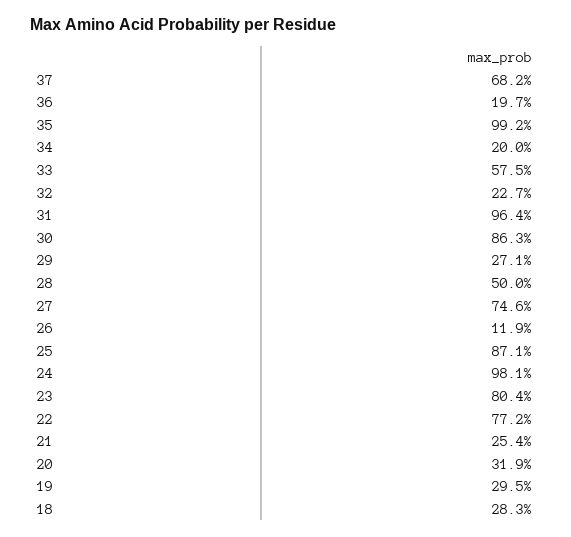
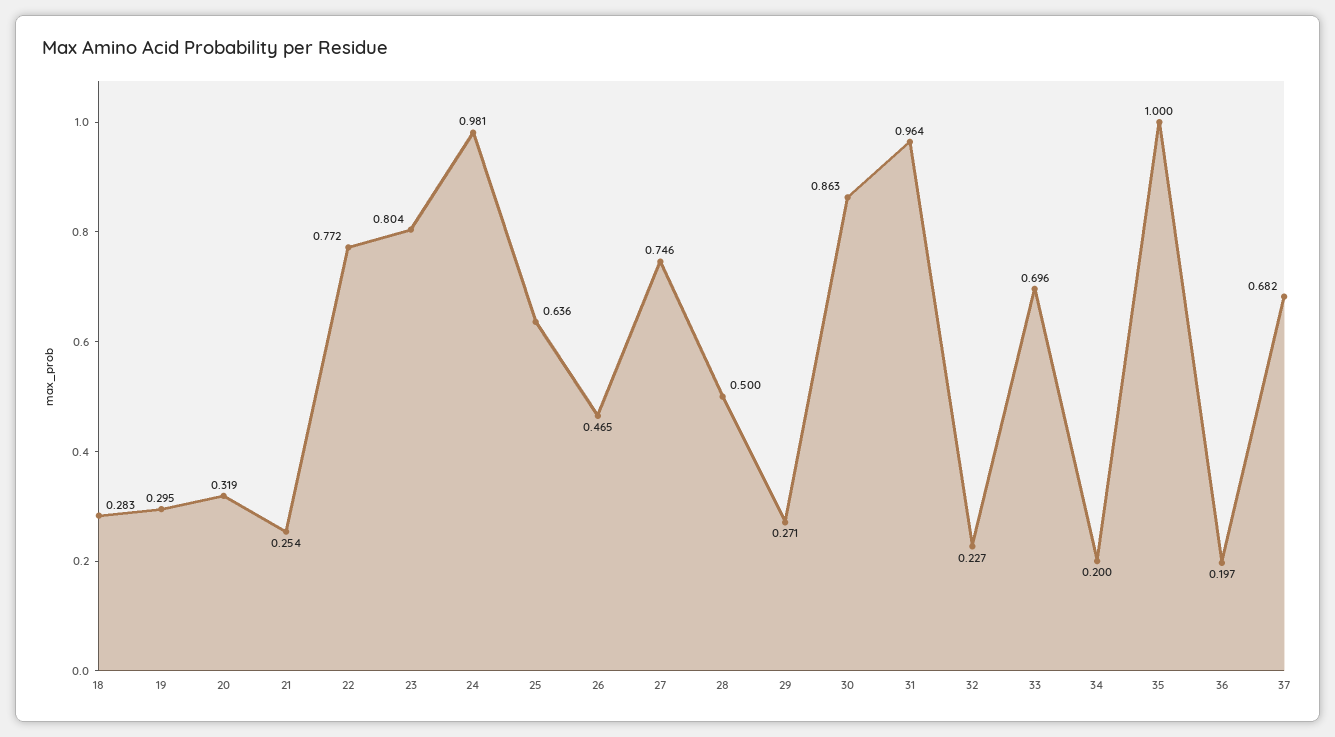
35: 0.992 -> 1
33: 0.575 -> 0.696
26: 0.119 -> 0.465
25: 0.871 -> 0.636

